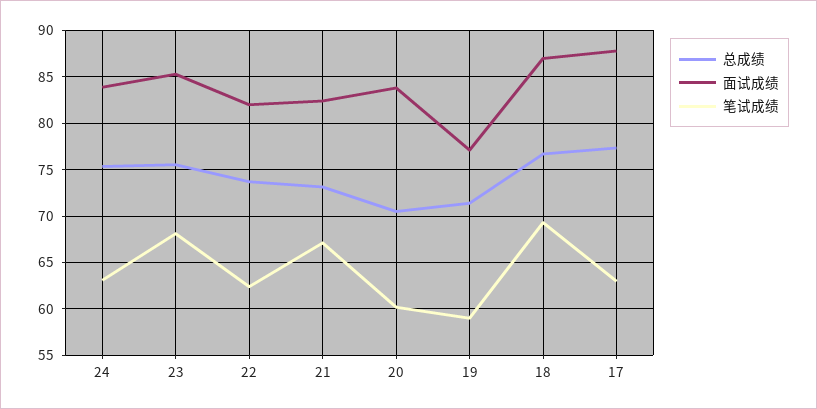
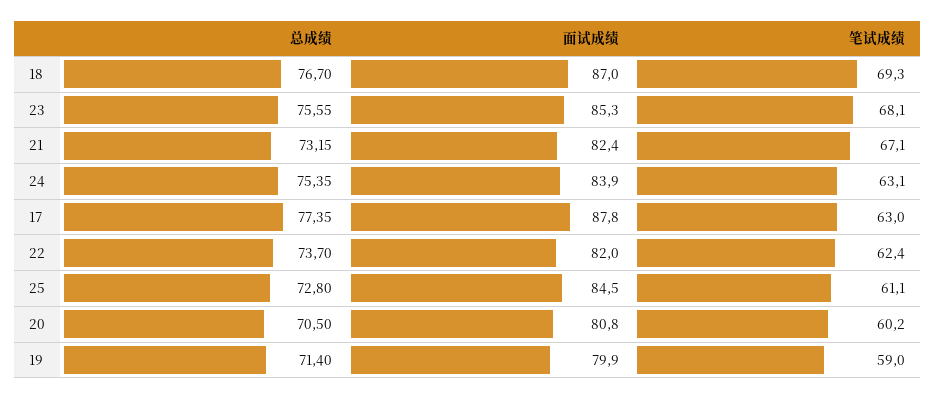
面试成绩, 20: 84 -> 80.8
面试成绩, 19: 77 -> 79.9
总成绩, 25: none -> 72.8
面试成绩, 25: none -> 84.5
笔试成绩, 25: none -> 61.1

